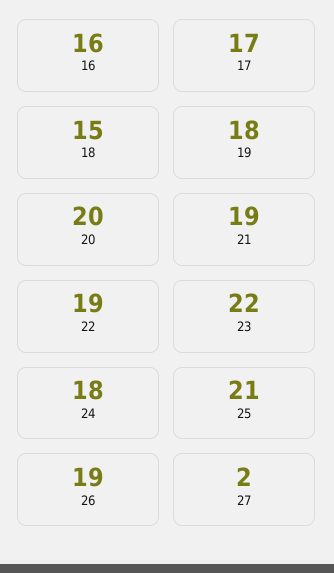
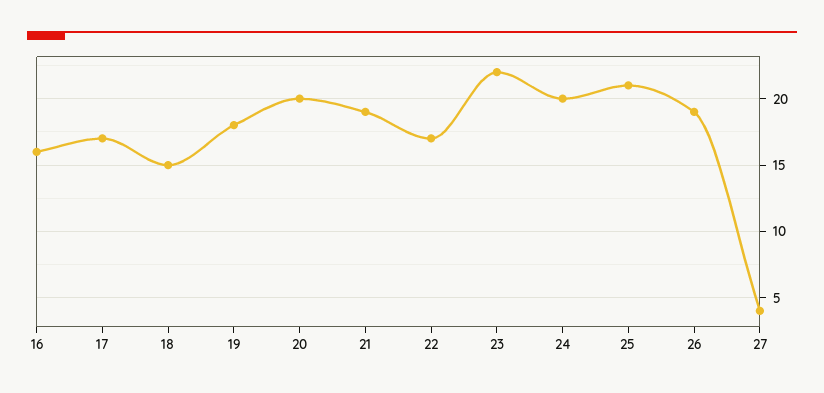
22: 19 -> 17
24: 18 -> 20
27: 2 -> 4

